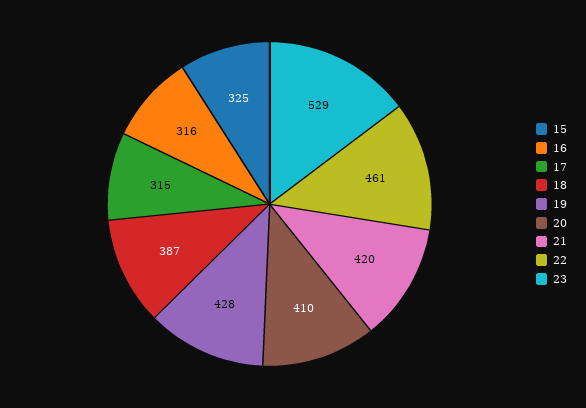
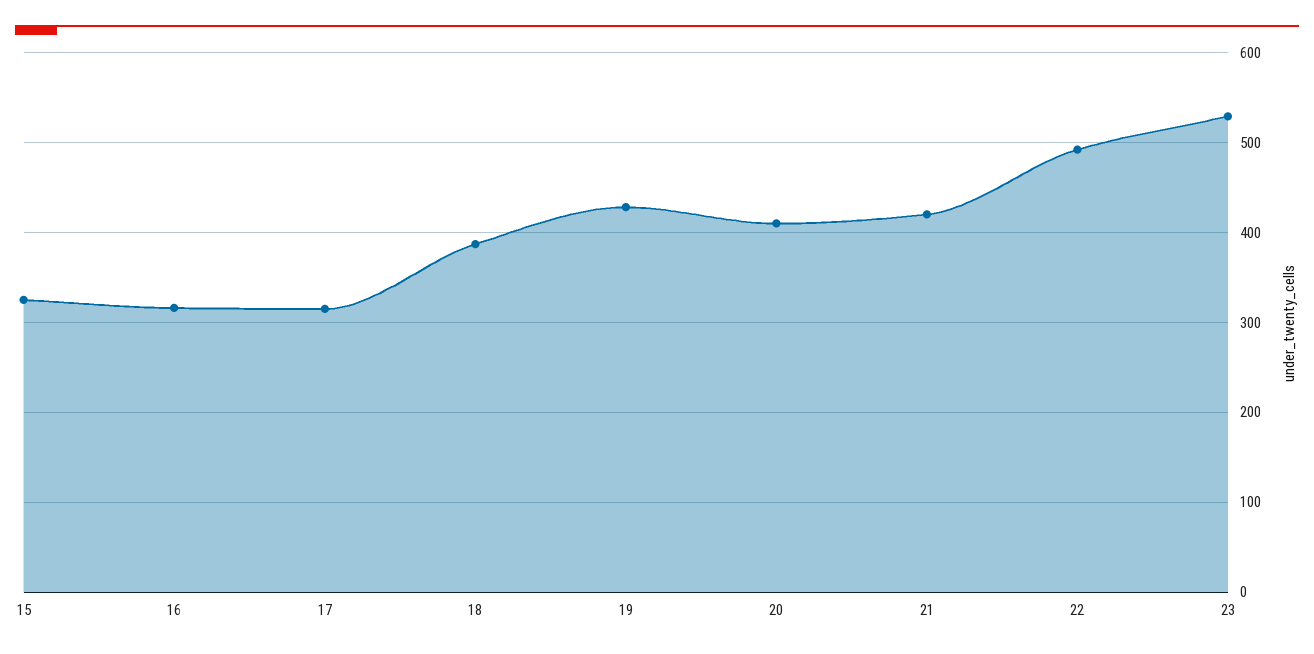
22: 461 -> 490

